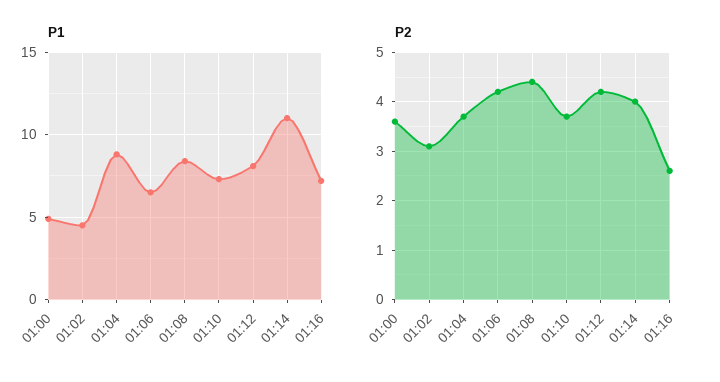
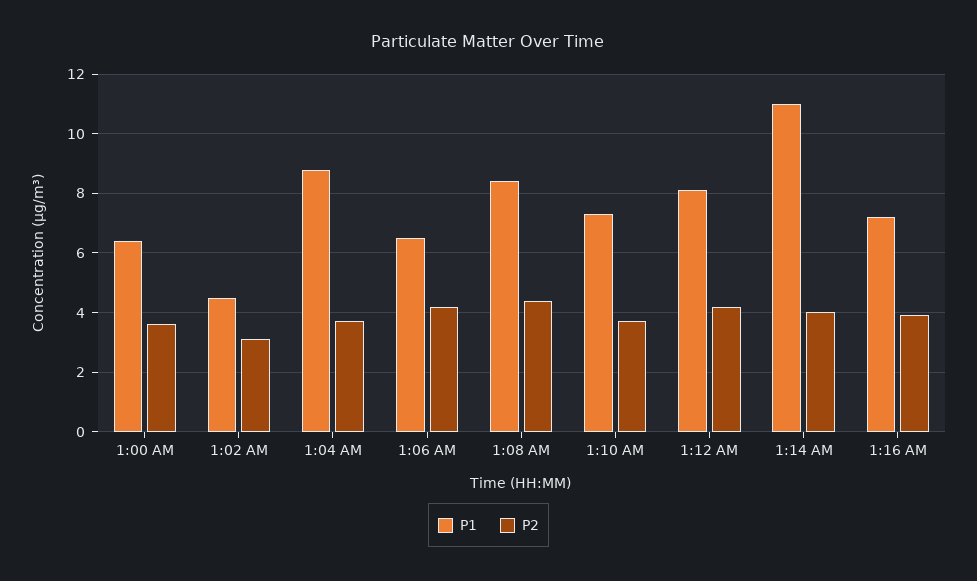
P1, 01:00: 5 -> 6.5
P2, 01:16: 2.5 -> 4

